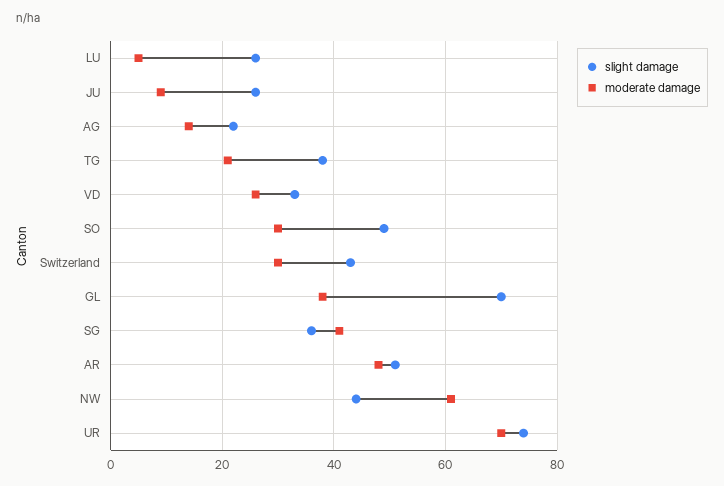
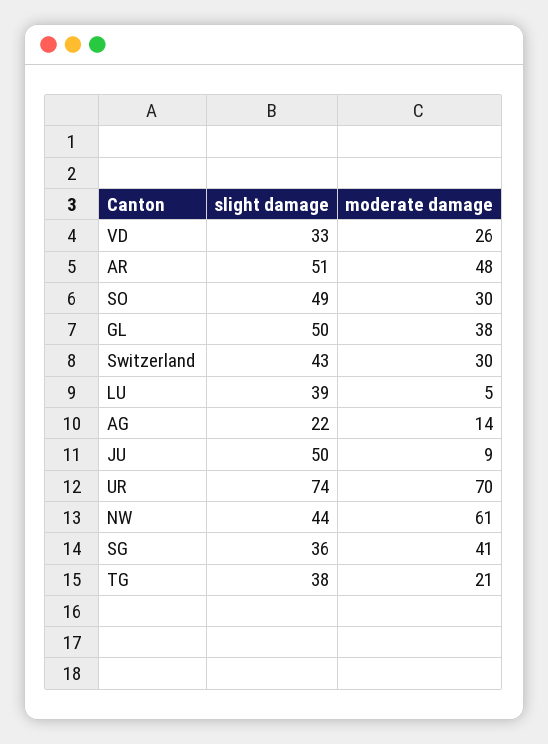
slight damage, LU: 25 -> 39
slight damage, JU: 25 -> 50
slight damage, GL: 70 -> 50

